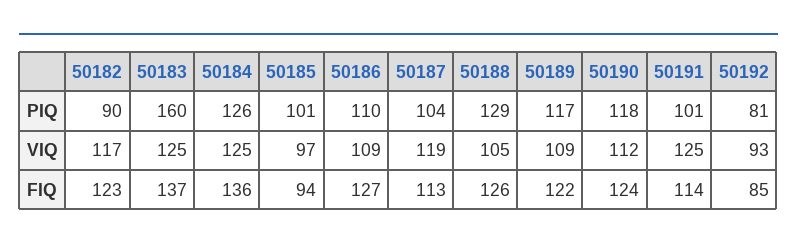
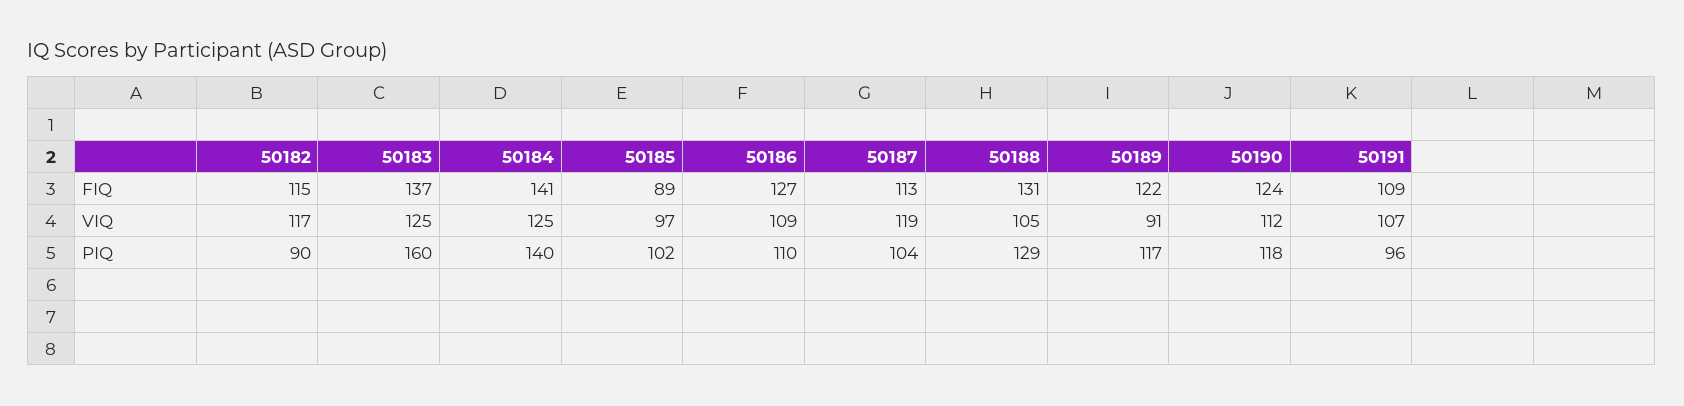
50184, PIQ: 126 -> 140
50185, PIQ: 101 -> 102
50191, PIQ: 101 -> 96
50192, PIQ: 81 -> none
50189, VIQ: 109 -> 91
50191, VIQ: 125 -> 107
50192, VIQ: 93 -> none
50182, FIQ: 123 -> 115
50184, FIQ: 136 -> 141
50185, FIQ: 94 -> 89
50188, FIQ: 126 -> 131
50191, FIQ: 114 -> 109
50192, FIQ: 85 -> none

